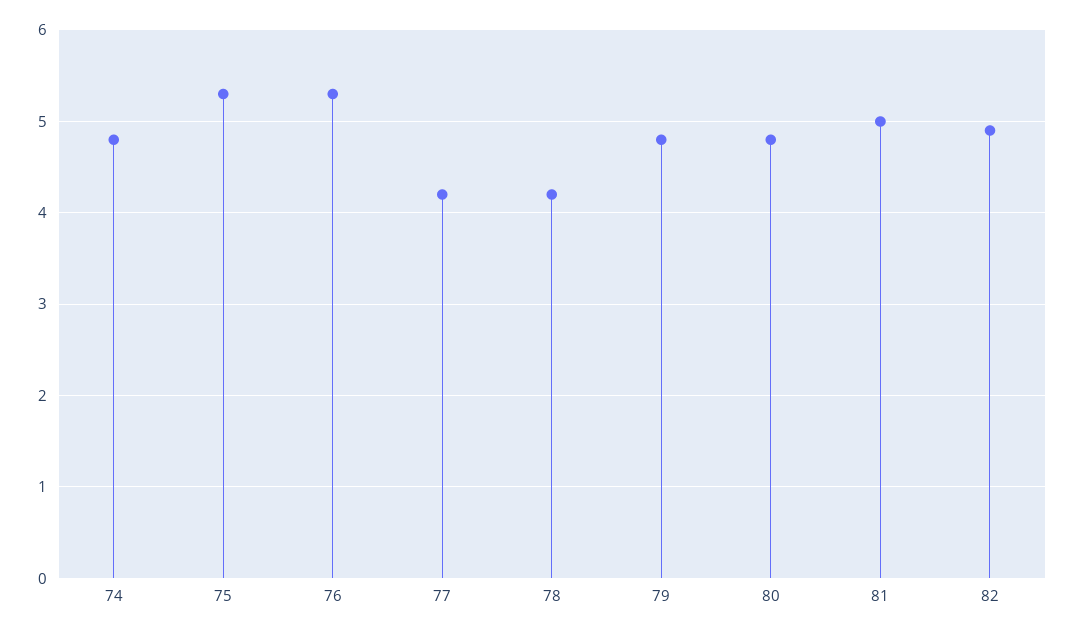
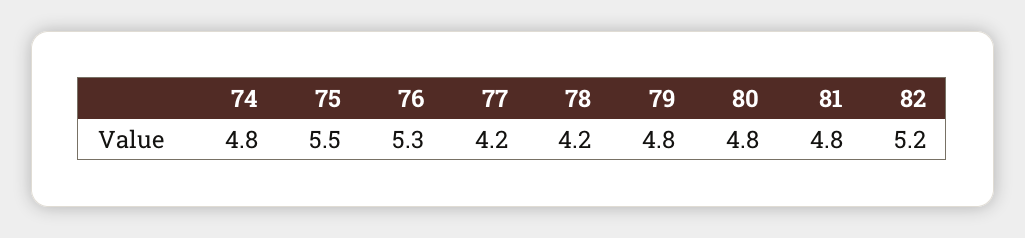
75: 5.3 -> 5.5
81: 5 -> 4.8
82: 4.9 -> 5.2

